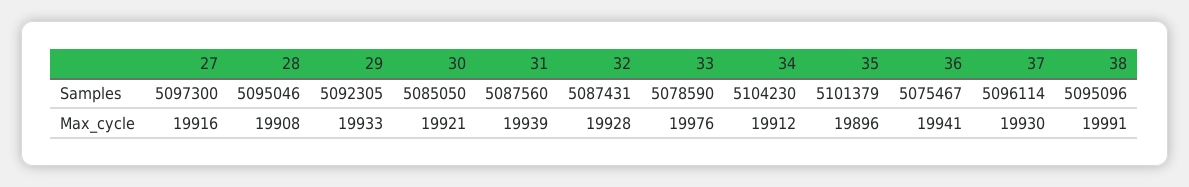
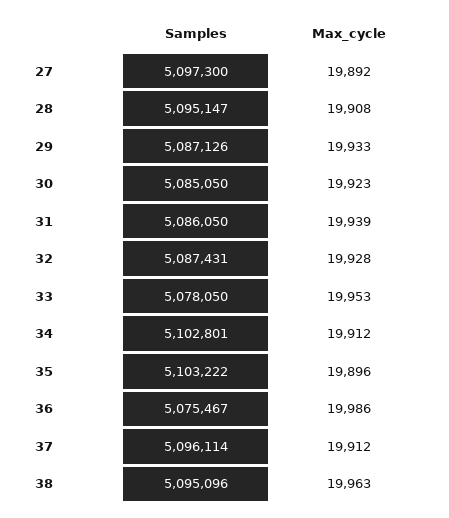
28, Samples: 5095046 -> 5095147
29, Samples: 5092305 -> 5087126
31, Samples: 5087560 -> 5086050
33, Samples: 5078590 -> 5078050
34, Samples: 5104230 -> 5102801
35, Samples: 5101379 -> 5103222
27, Max_cycle: 19916 -> 19892
30, Max_cycle: 19921 -> 19923
33, Max_cycle: 19976 -> 19953
36, Max_cycle: 19941 -> 19986
37, Max_cycle: 19930 -> 19912
38, Max_cycle: 19991 -> 19963

